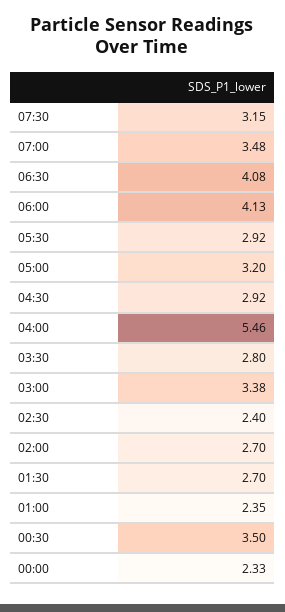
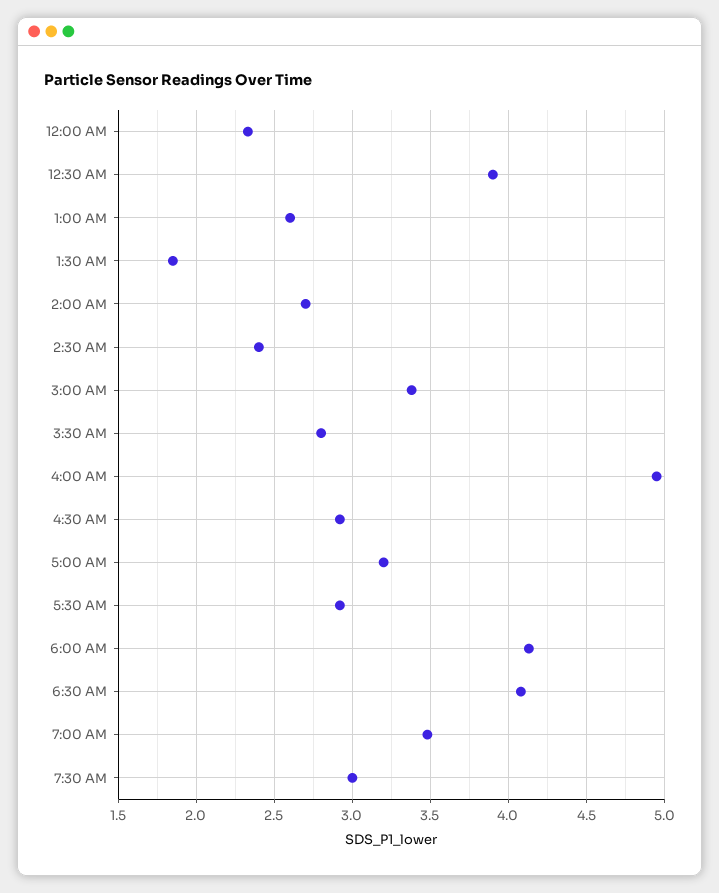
07:30: 3.15 -> 3
04:00: 5.46 -> 4.95
01:30: 2.7 -> 1.85
01:00: 2.35 -> 2.6
00:30: 3.5 -> 3.9

